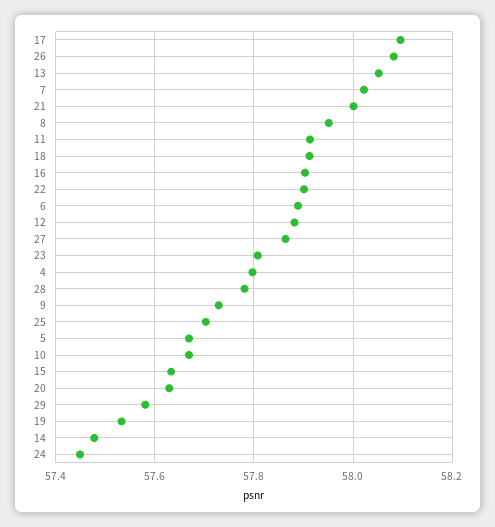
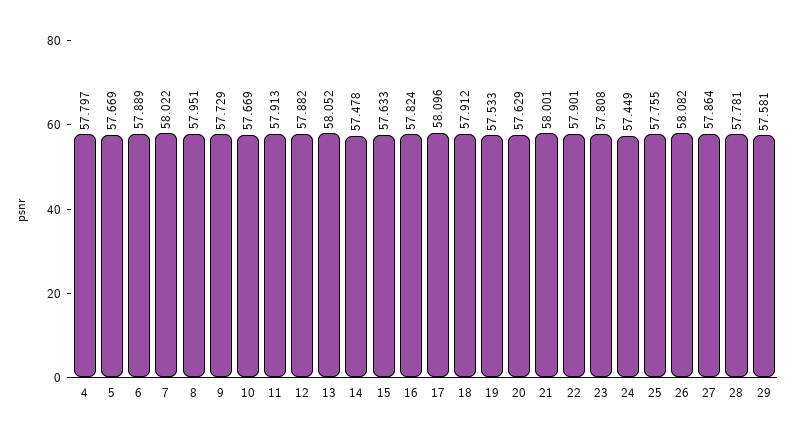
16: 57.9 -> 57.824
25: 57.7 -> 57.755

